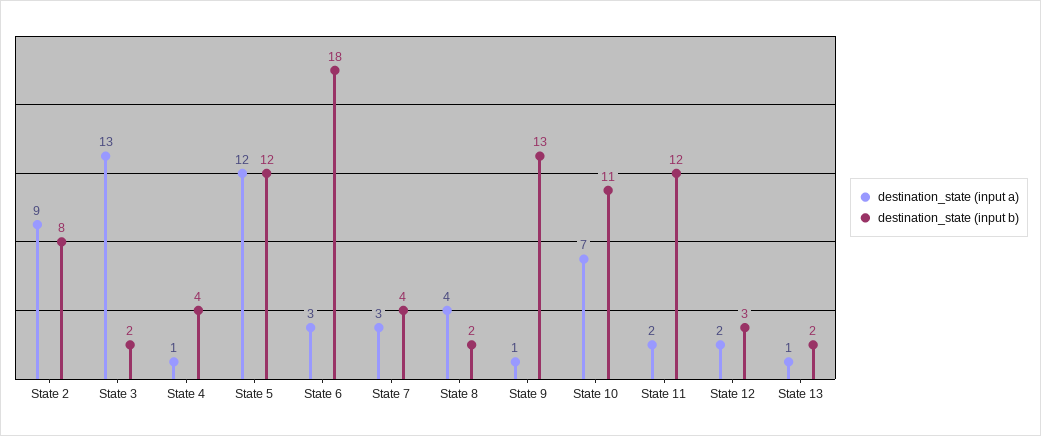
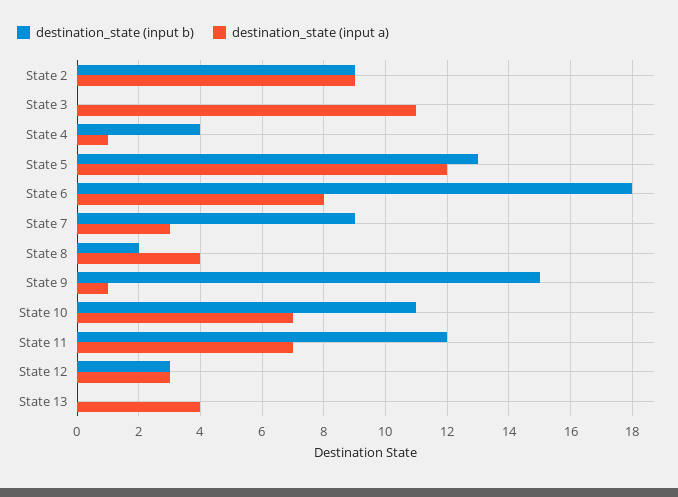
destination_state (input b), State 2: 8 -> 9
destination_state (input a), State 3: 13 -> 11
destination_state (input b), State 3: 2 -> 0
destination_state (input b), State 5: 12 -> 13
destination_state (input a), State 6: 3 -> 8
destination_state (input b), State 7: 4 -> 9
destination_state (input b), State 9: 13 -> 15
destination_state (input a), State 11: 2 -> 7
destination_state (input a), State 12: 2 -> 3
destination_state (input a), State 13: 1 -> 4
destination_state (input b), State 13: 2 -> 0

